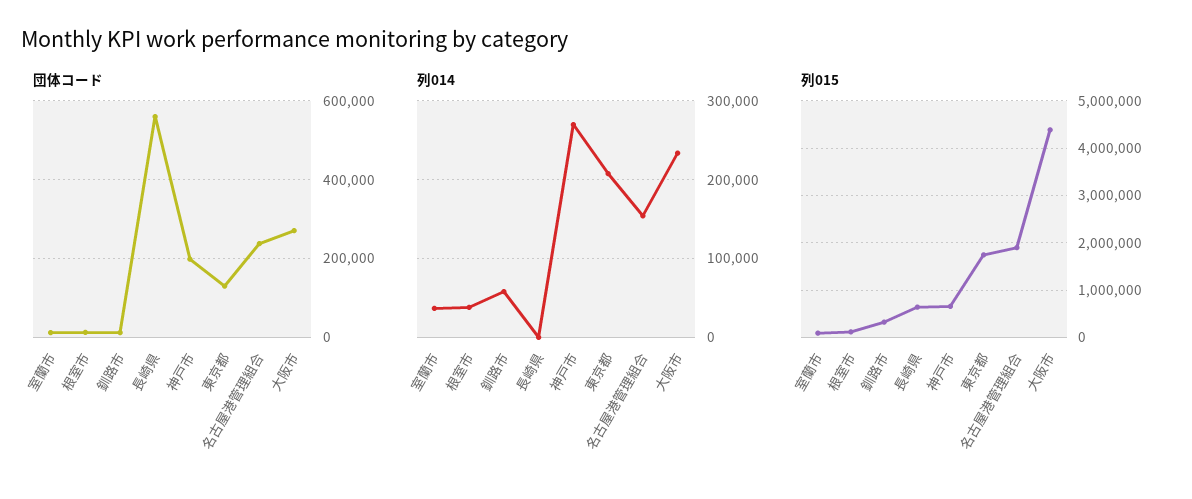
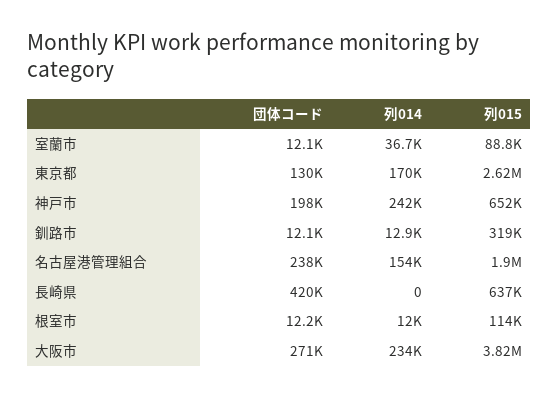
団体コード, 長崎県: 560000 -> 420000
列014, 根室市: 40000 -> 12000
列014, 釧路市: 60000 -> 12900
列014, 神戸市: 270000 -> 242000
列014, 東京都: 210000 -> 170000
列015, 東京都: 1800000 -> 2620000
列015, 大阪市: 4400000 -> 3820000

